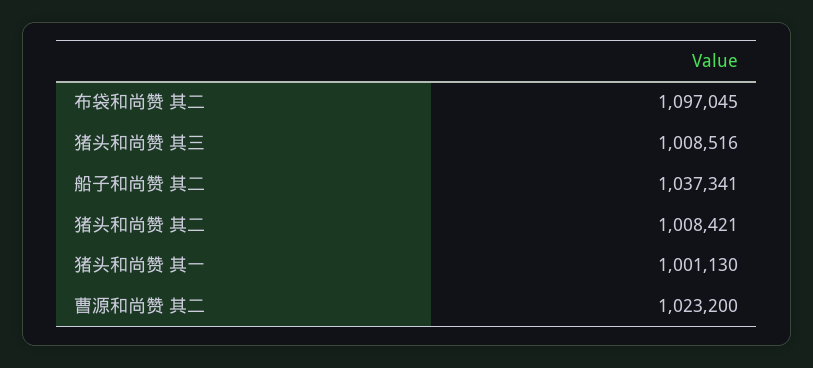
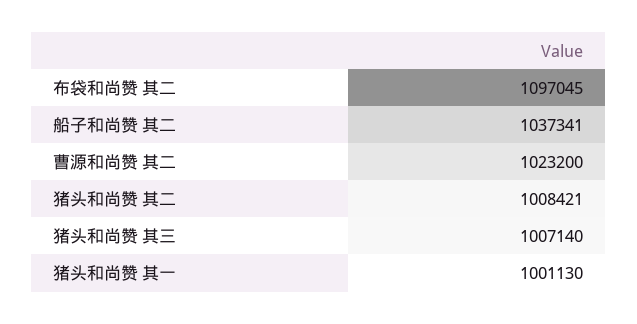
猪头和尚赞 其三: 1008516 -> 1007140

